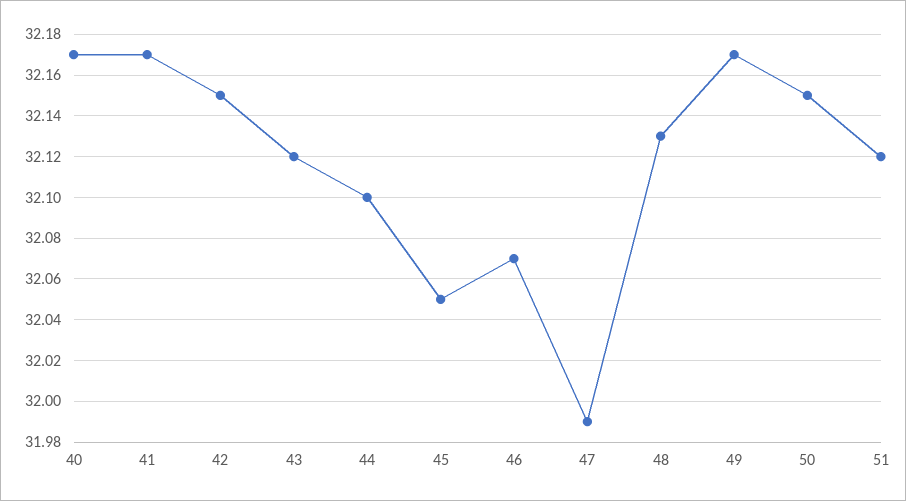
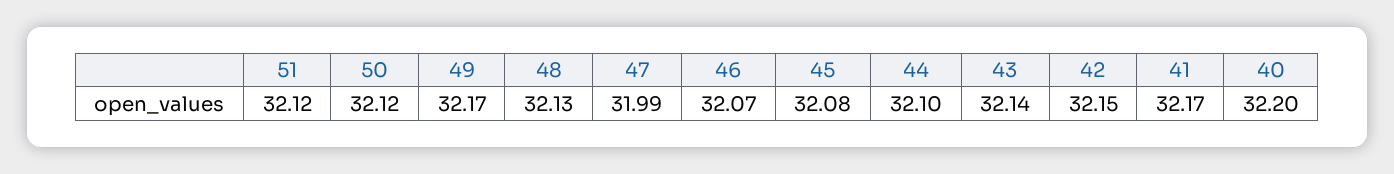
40: 32.17 -> 32.2
43: 32.12 -> 32.14
45: 32.05 -> 32.08
50: 32.15 -> 32.12

